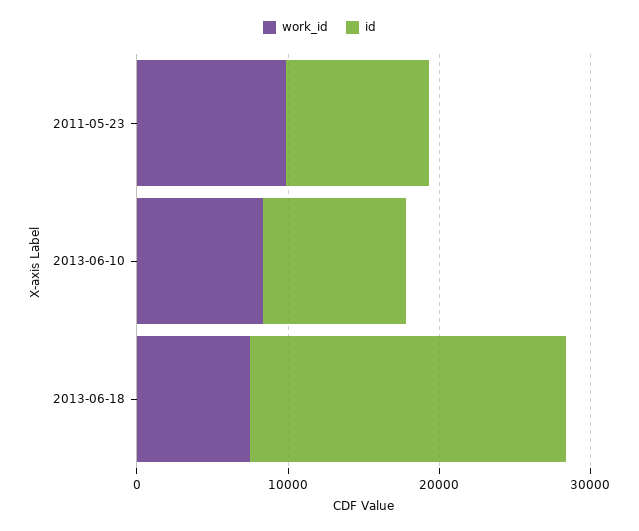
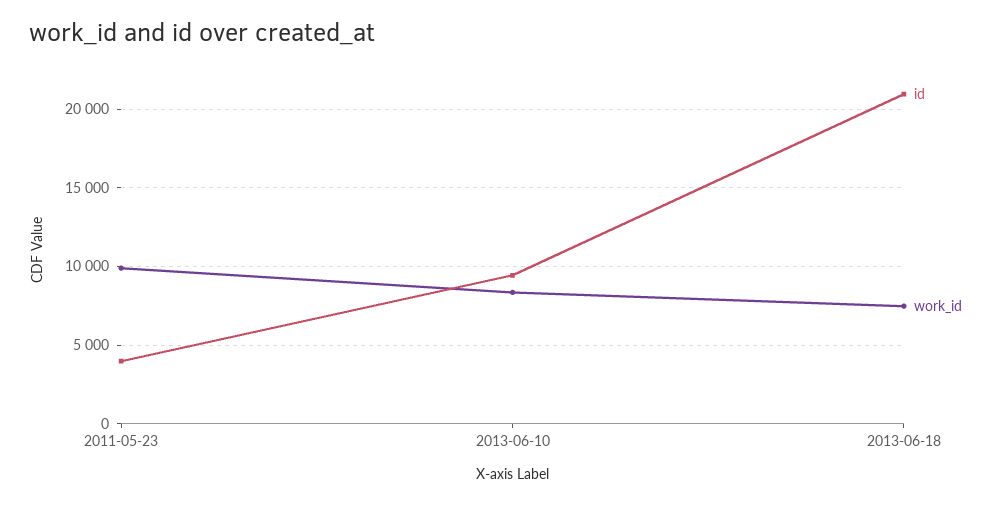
id, 2011-05-23: 10000 -> 4000

